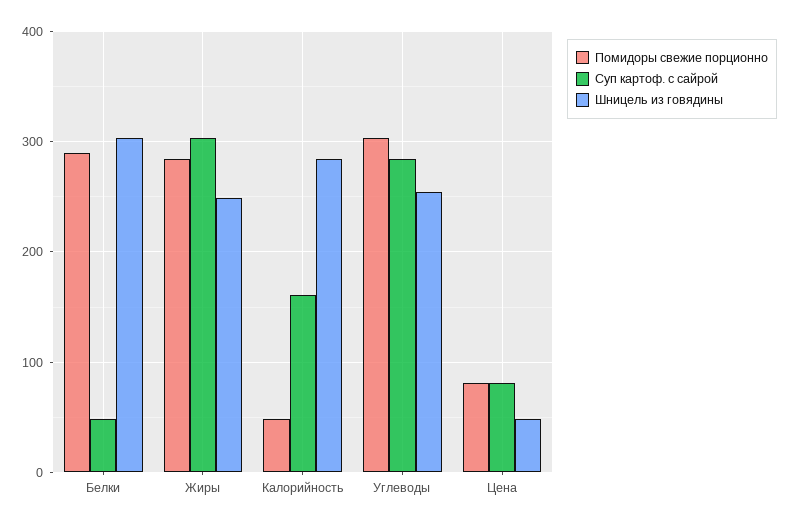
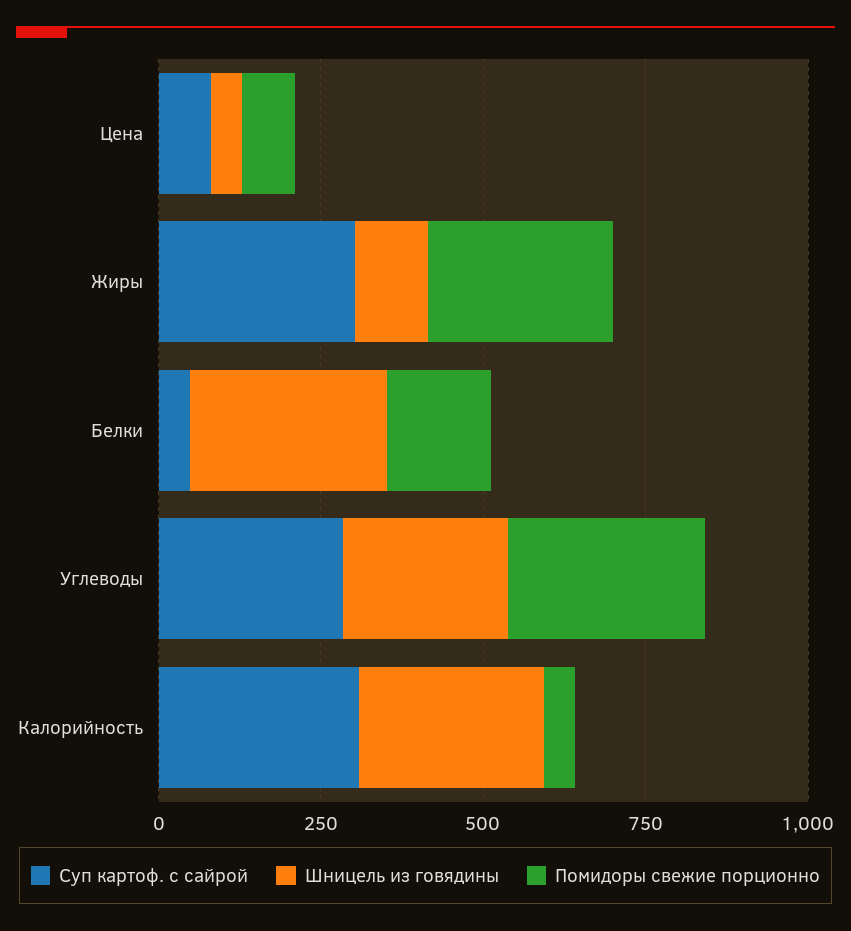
Помидоры свежие порционно, Белки: 290 -> 150
Шницель из говядины, Жиры: 250 -> 100
Суп картоф. с сайрой, Калорийность: 160 -> 300

